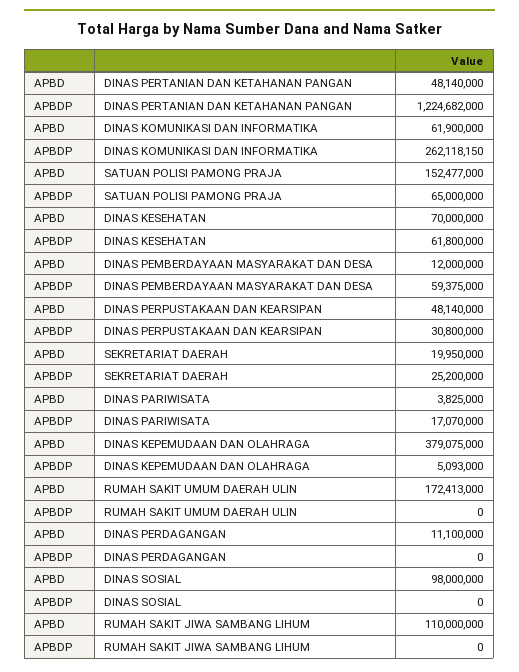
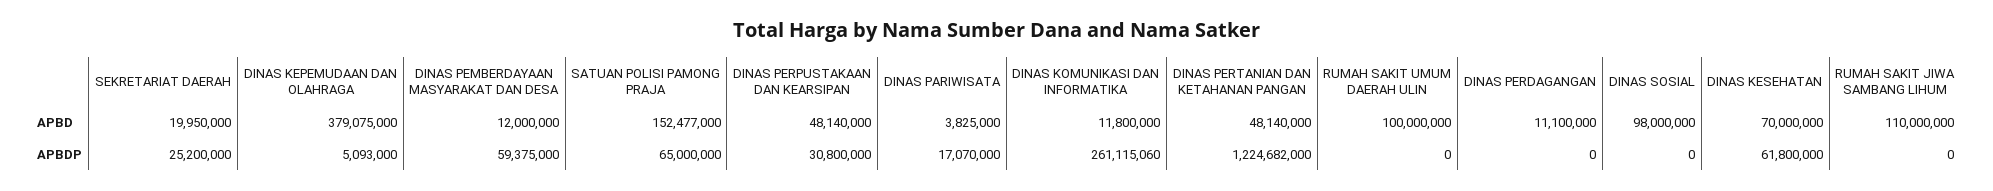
APBD, DINAS KOMUNIKASI DAN INFORMATIKA: 61900000 -> 11800000
APBDP, DINAS KOMUNIKASI DAN INFORMATIKA: 262118150 -> 261115060
APBD, RUMAH SAKIT UMUM DAERAH ULIN: 172413000 -> 100000000

